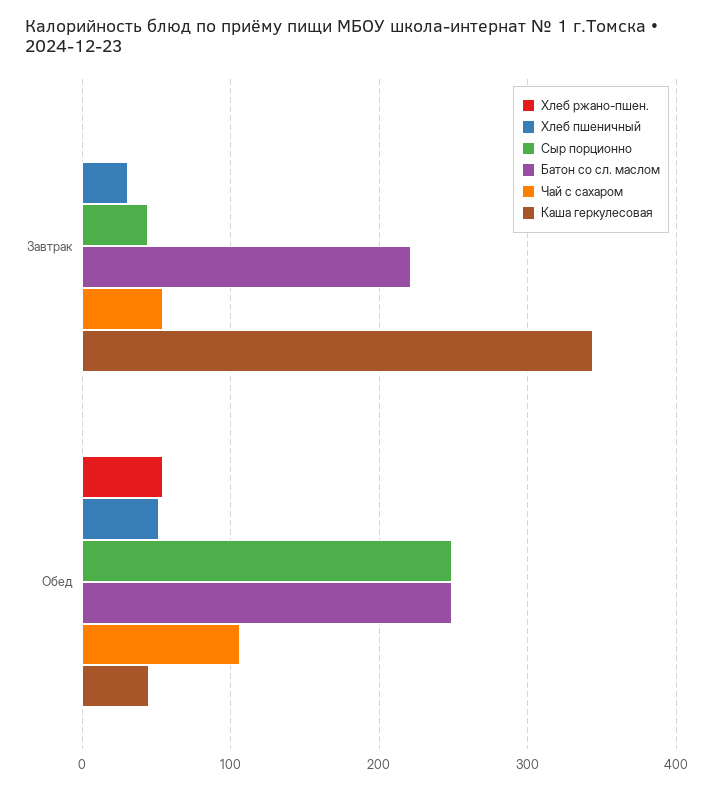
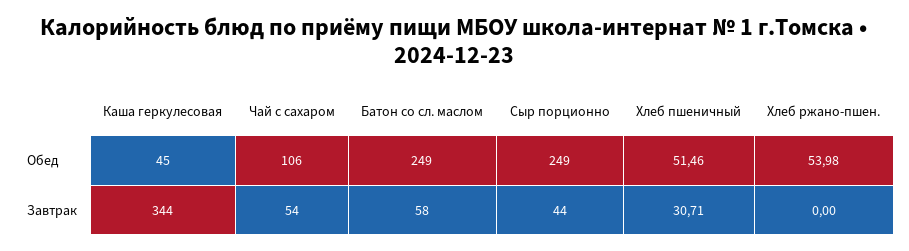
Батон со сл. маслом, Завтрак: 220 -> 58

